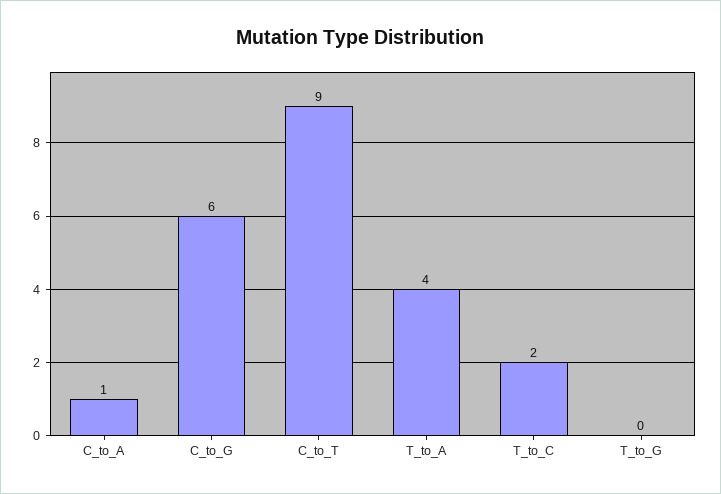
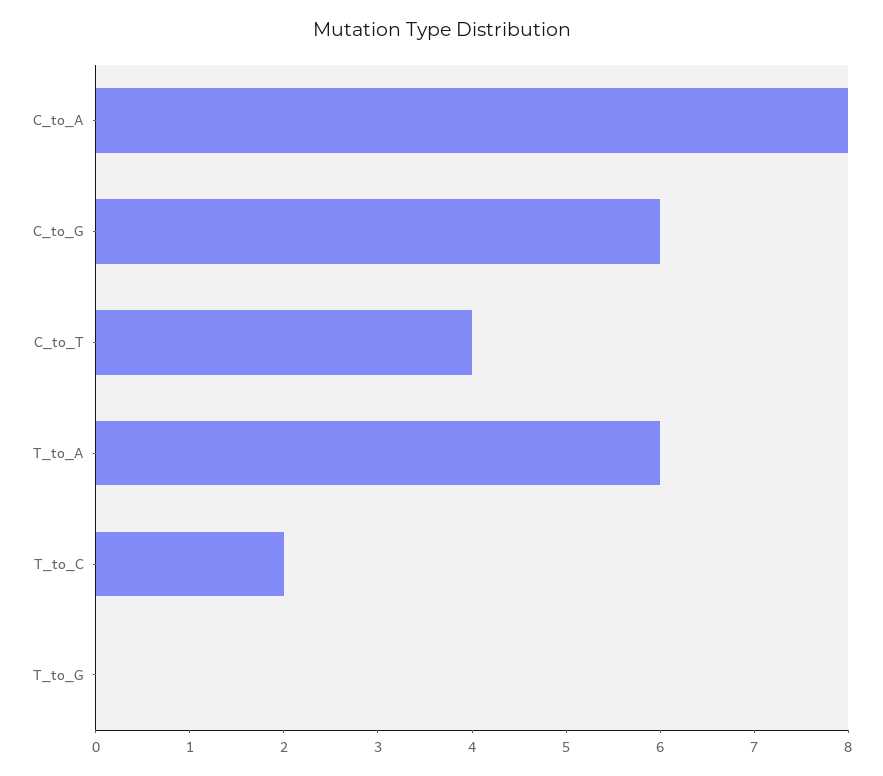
C_to_A: 1 -> 8
C_to_T: 9 -> 4
T_to_A: 4 -> 6

